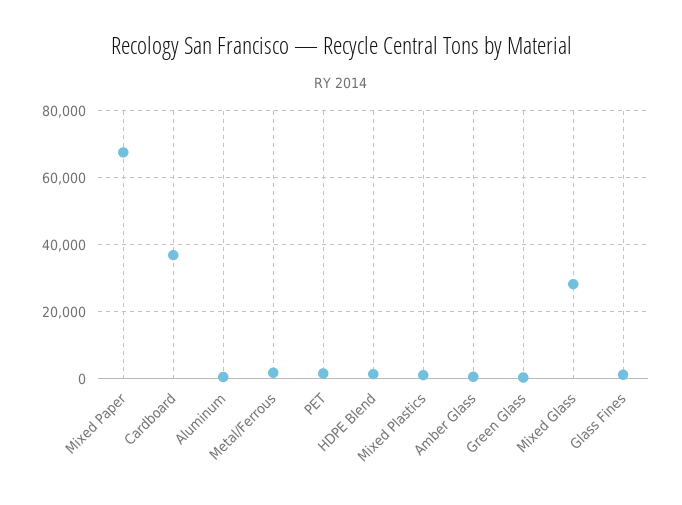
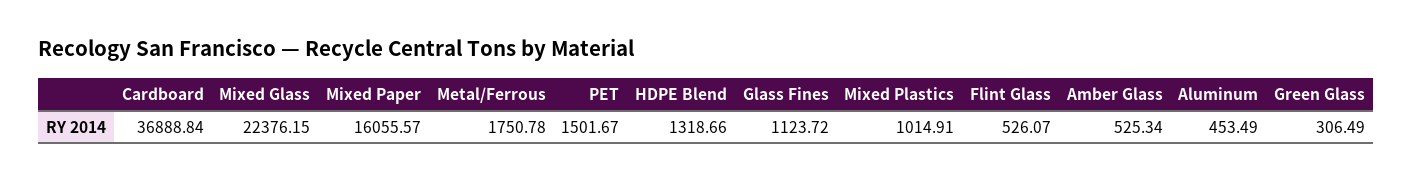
Mixed Paper: 68000 -> 16055.57
Mixed Glass: 28000 -> 22376.15
Flint Glass: none -> 526.07

